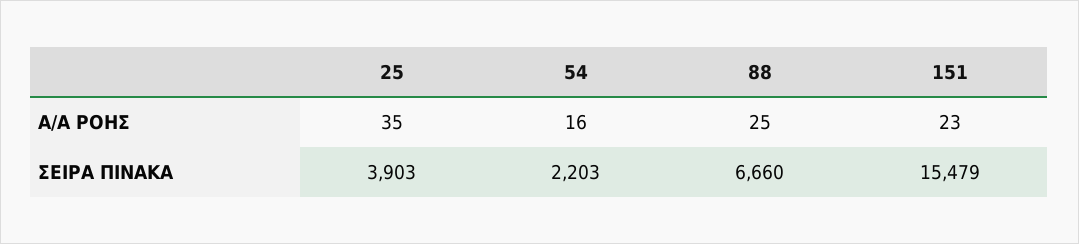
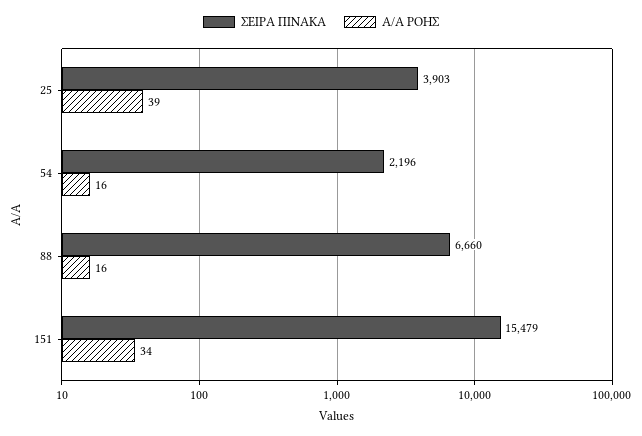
Α/Α ΡΟΗΣ, 25: 35 -> 39
Α/Α ΡΟΗΣ, 88: 25 -> 16
Α/Α ΡΟΗΣ, 151: 23 -> 34
ΣΕΙΡΑ ΠΙΝΑΚΑ, 54: 2203 -> 2196

